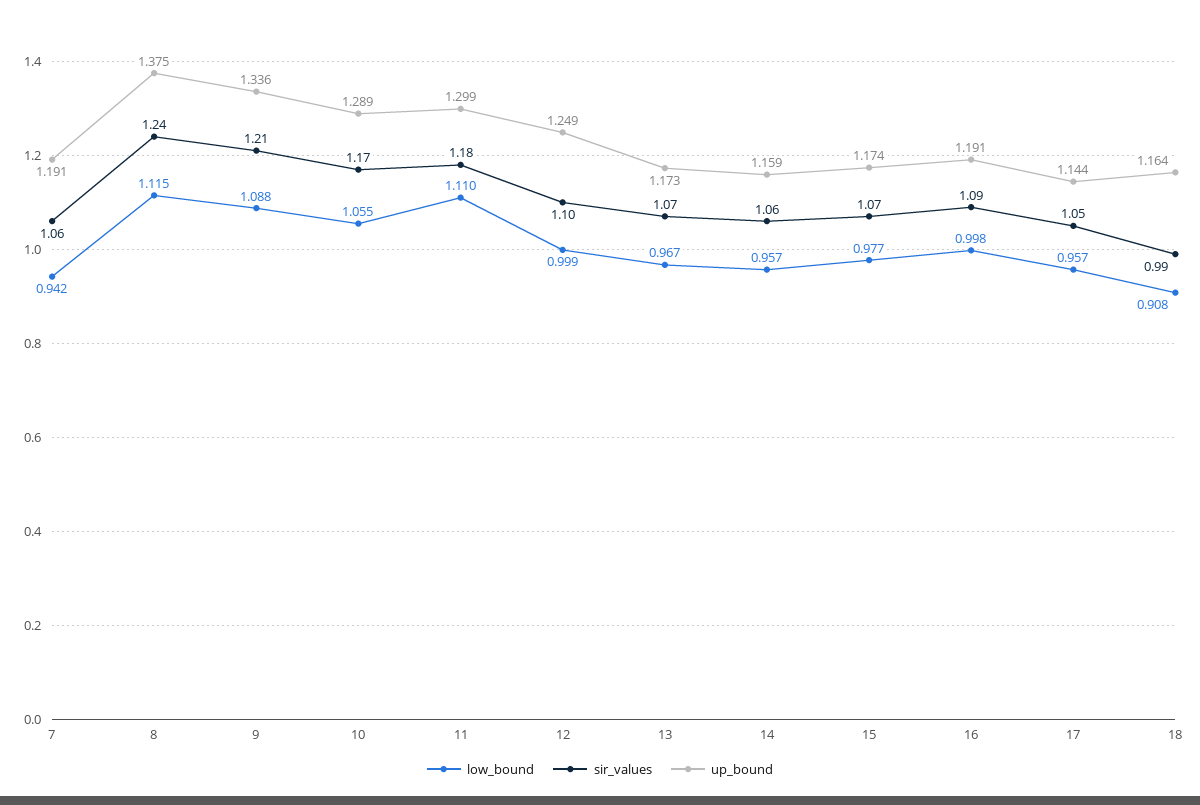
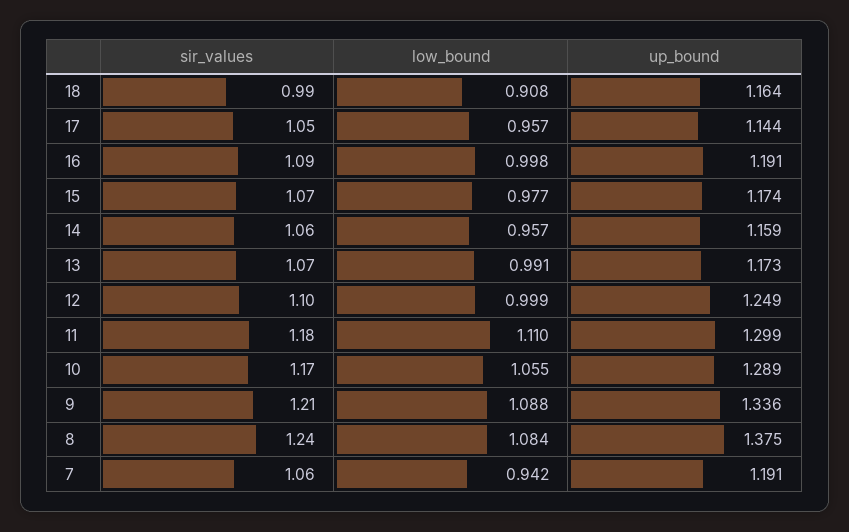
low_bound, 8: 1.115 -> 1.084
low_bound, 13: 0.967 -> 0.991

